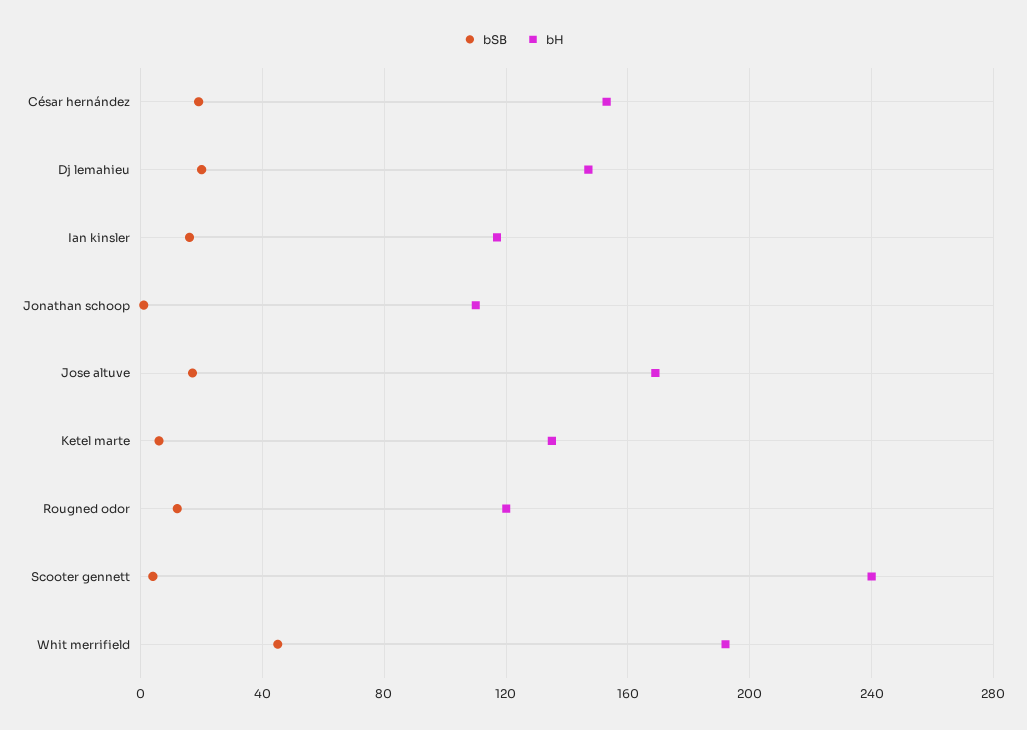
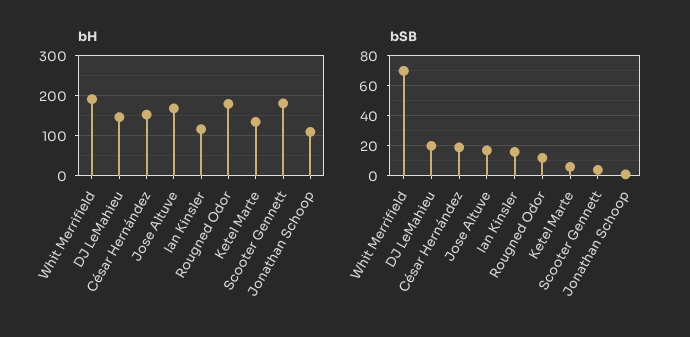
bH, Rougned odor: 120 -> 180
bH, Scooter gennett: 240 -> 180
bSB, Whit merrifield: 45 -> 70

